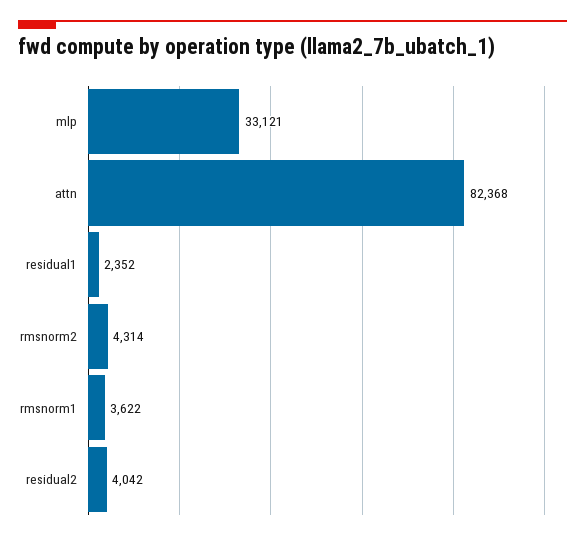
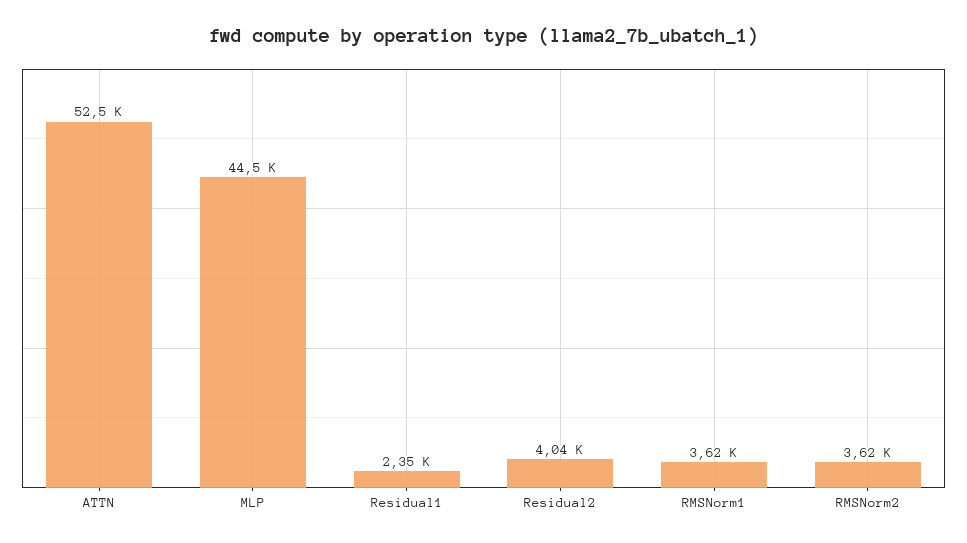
mlp: 33121 -> 44500
attn: 82368 -> 52500
rmsnorm2: 4314 -> 3620

